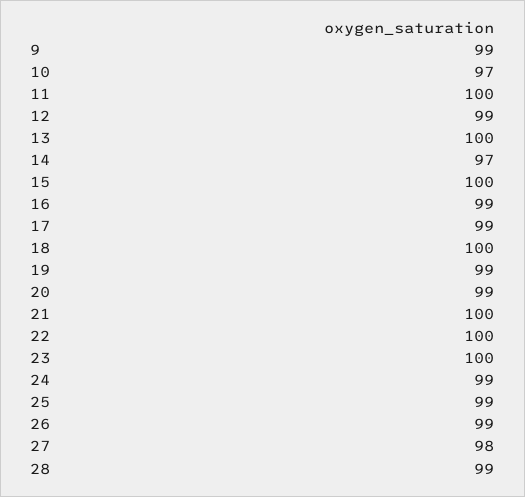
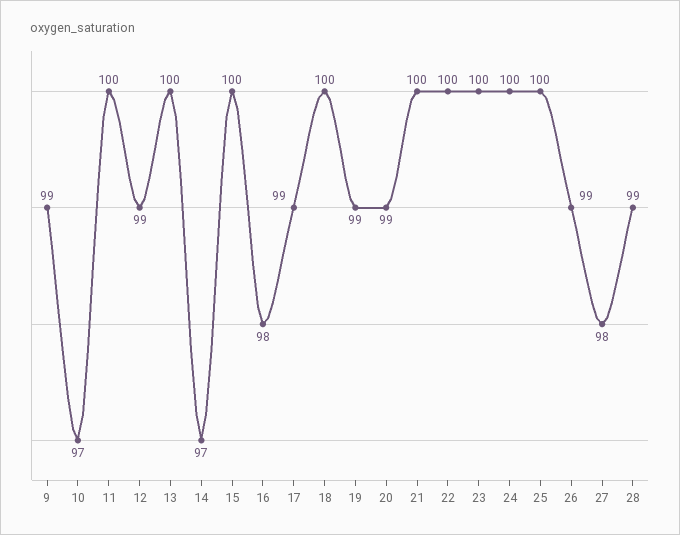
16: 99 -> 98
24: 99 -> 100
25: 99 -> 100

